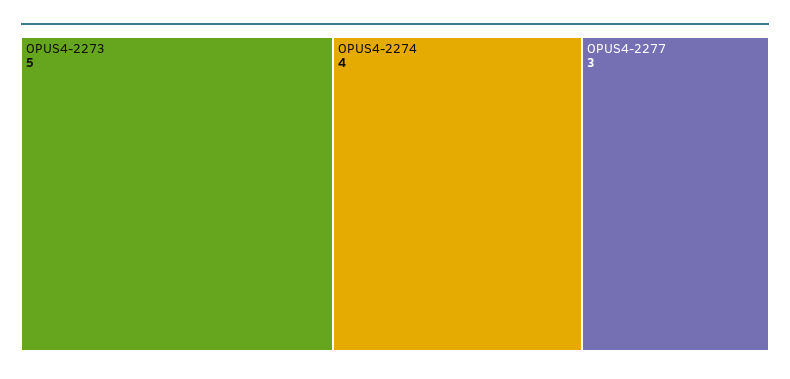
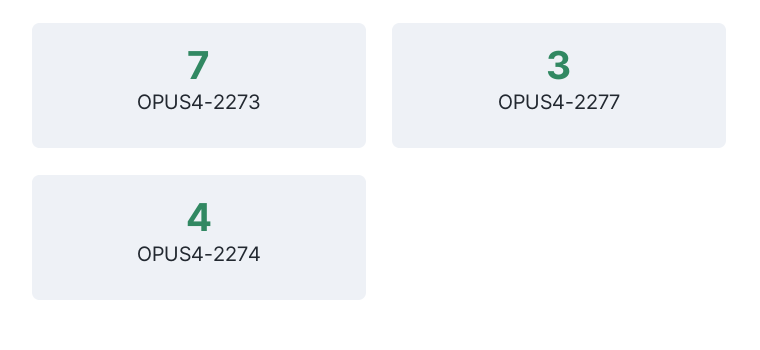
OPUS4-2273: 5 -> 7

